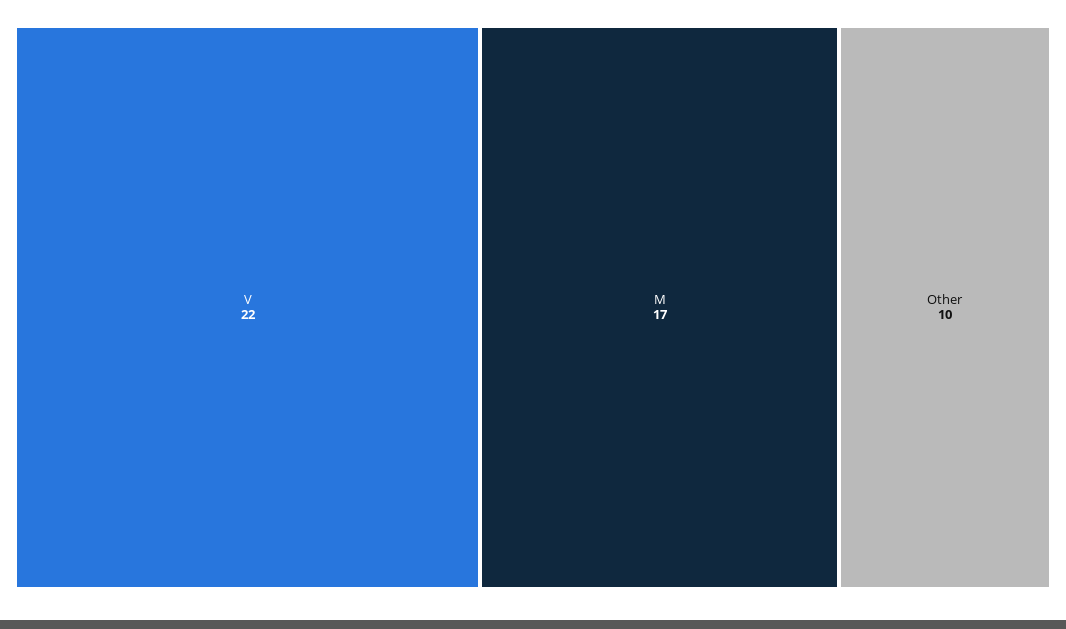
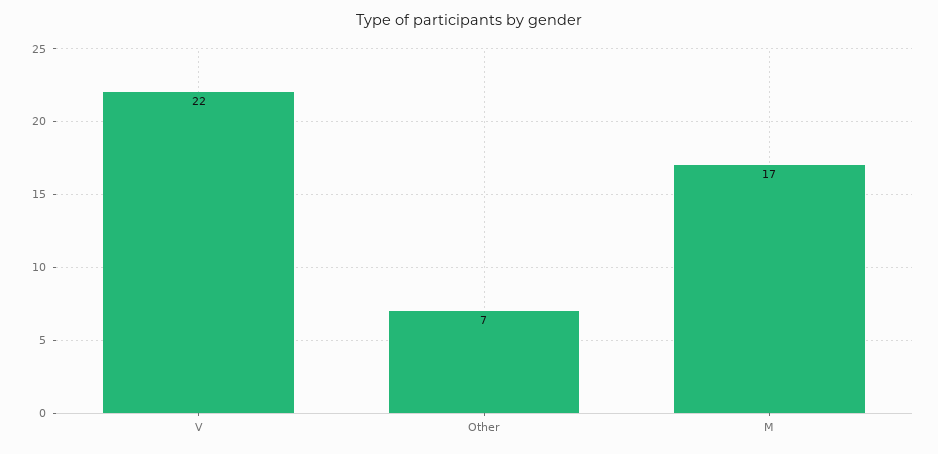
Other: 10 -> 7

